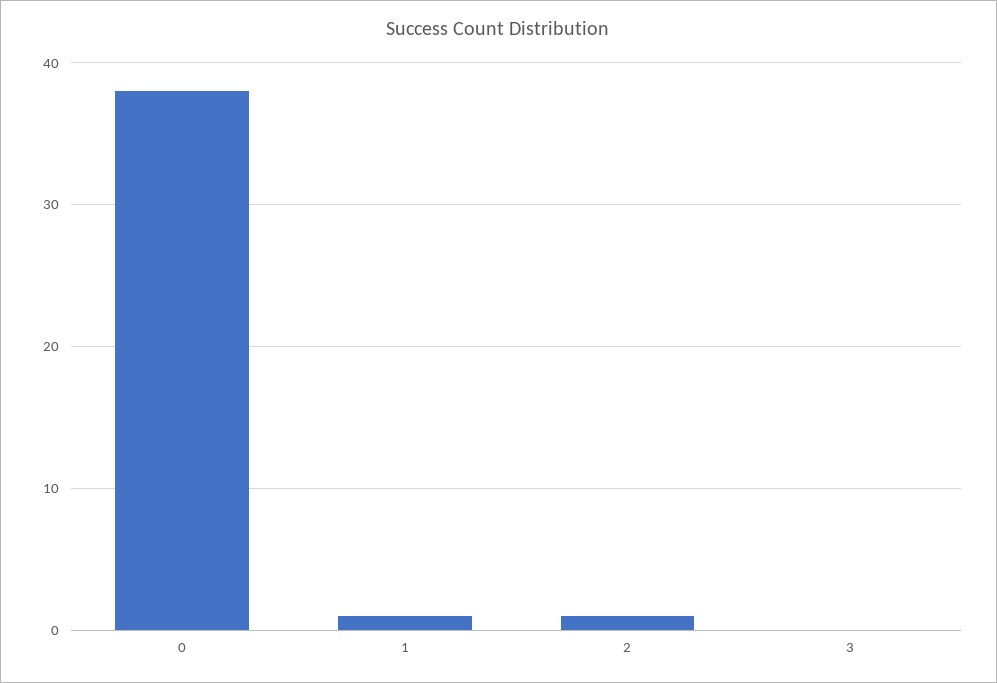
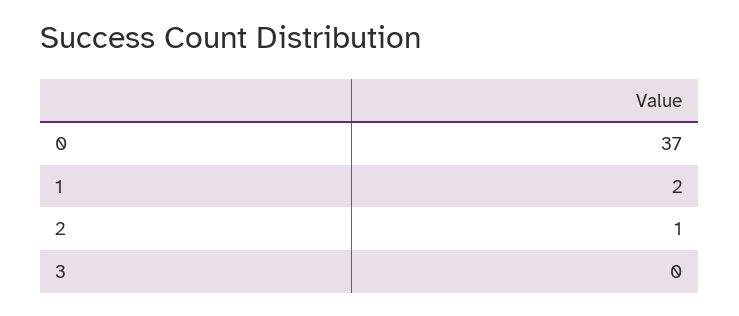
0: 38 -> 37
1: 1 -> 2

